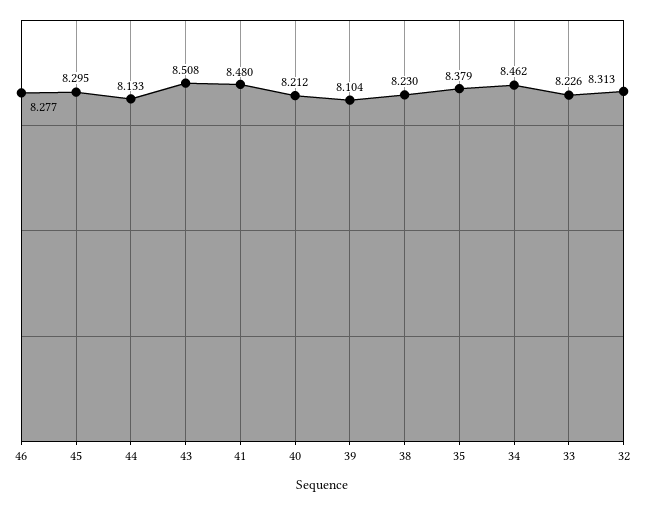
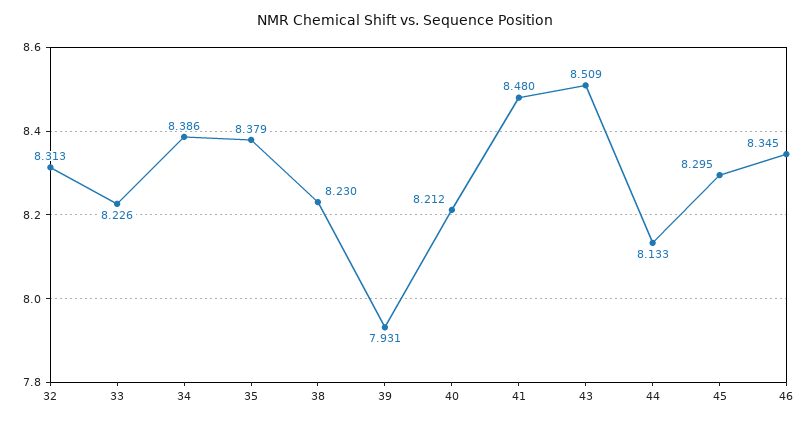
46: 8.277 -> 8.345
43: 8.508 -> 8.509
39: 8.104 -> 7.931
34: 8.462 -> 8.386

